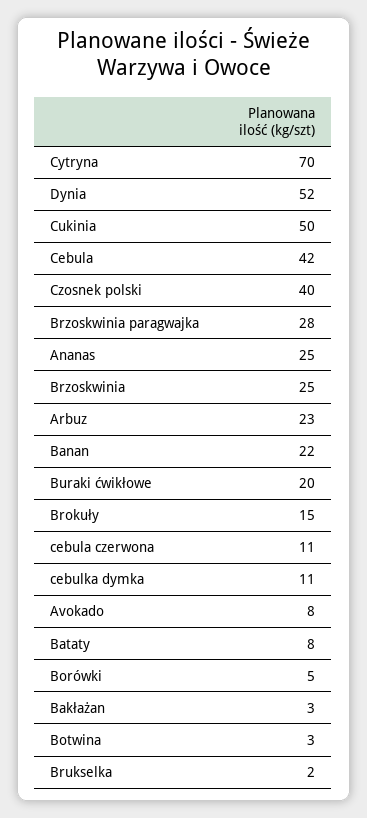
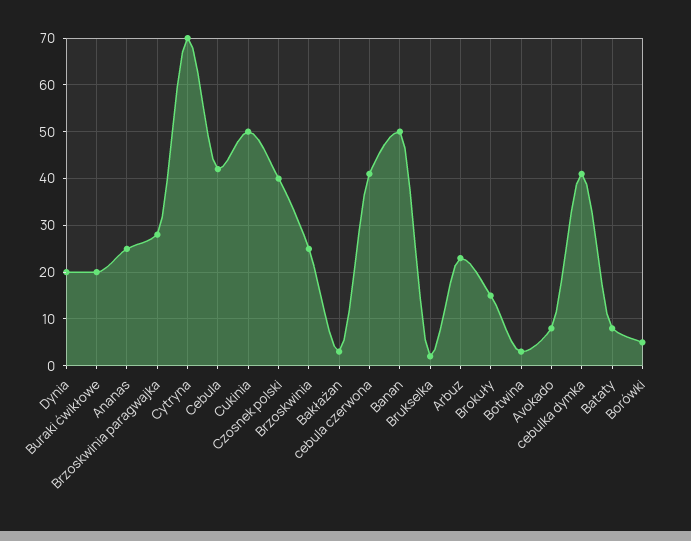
Dynia: 52 -> 20
Banan: 22 -> 50
cebula czerwona: 11 -> 40
cebulka dymka: 11 -> 40

